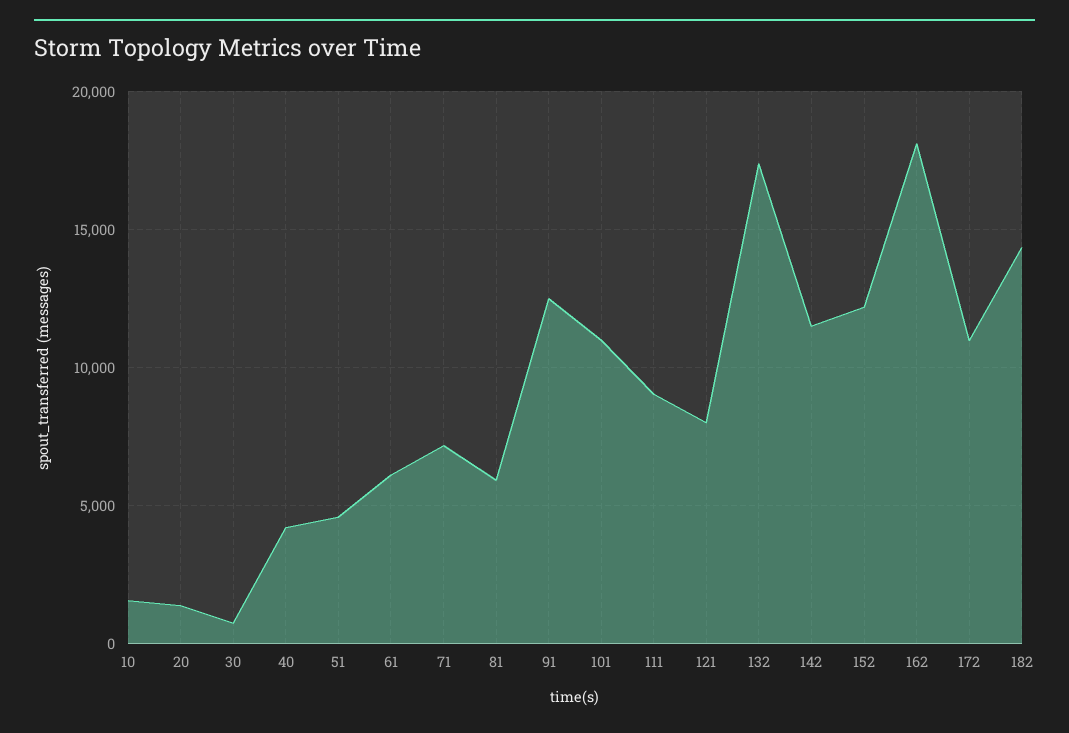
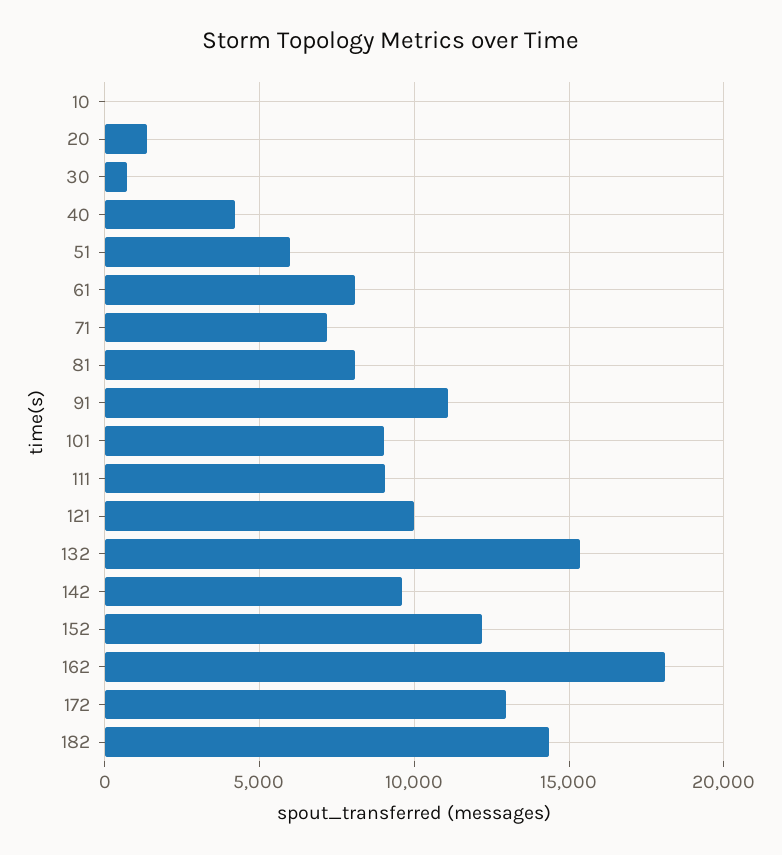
10: 1500 -> 0
51: 4500 -> 6000
61: 6000 -> 8000
81: 6000 -> 8000
91: 12500 -> 11000
101: 11000 -> 9000
121: 8000 -> 10000
132: 17500 -> 15500
142: 11500 -> 9500
172: 11000 -> 13000

